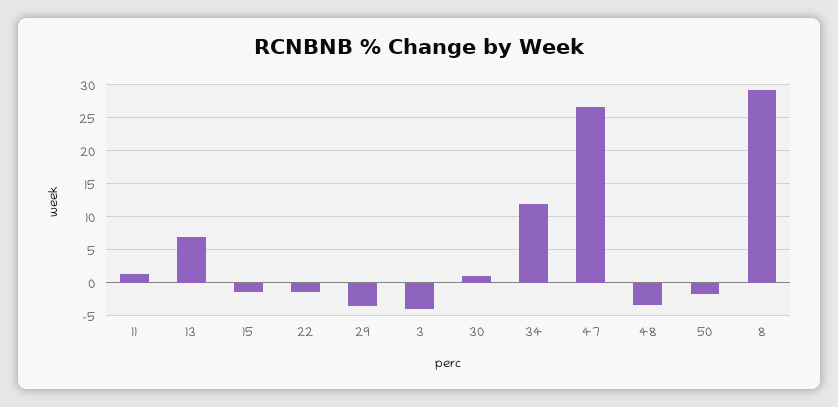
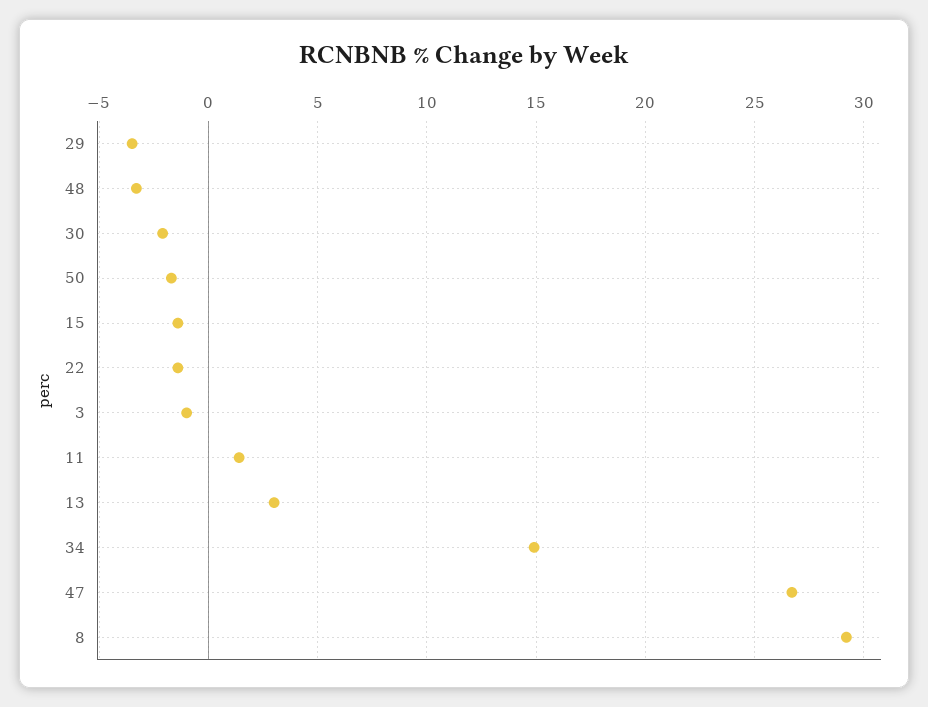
13: 7 -> 3
3: -4 -> -1
30: 1 -> -2
34: 12 -> 15

